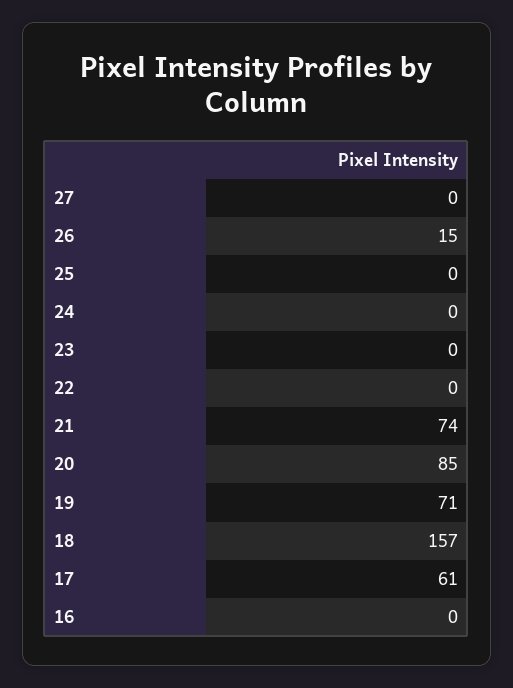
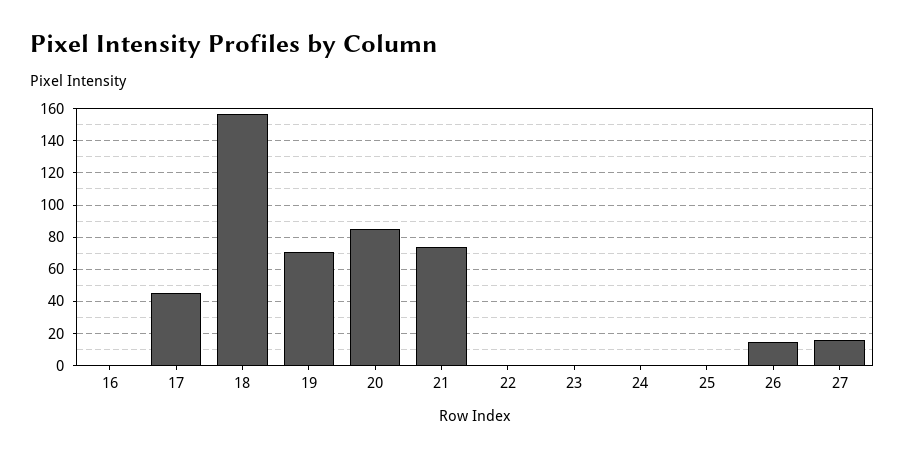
27: 0 -> 15
17: 61 -> 45

